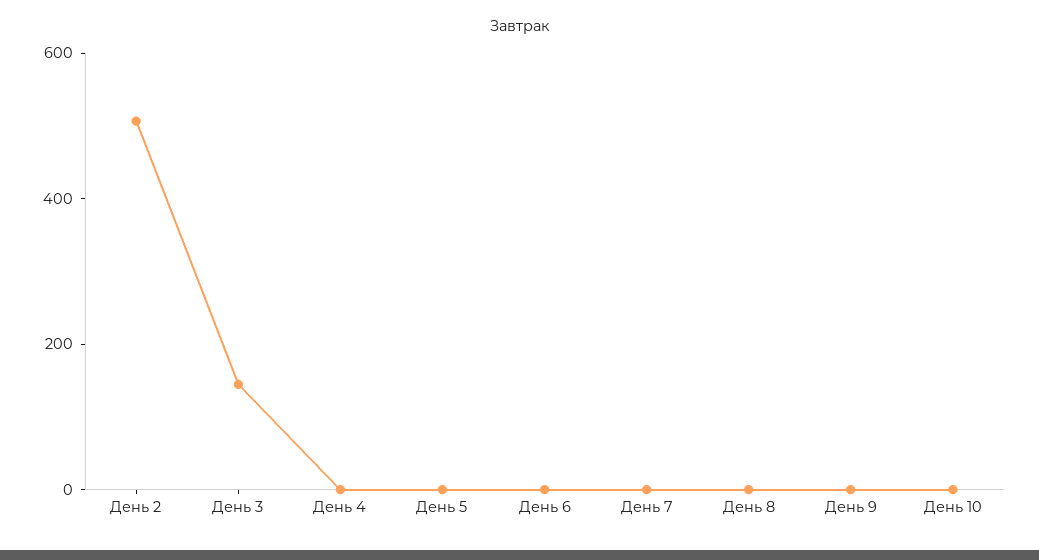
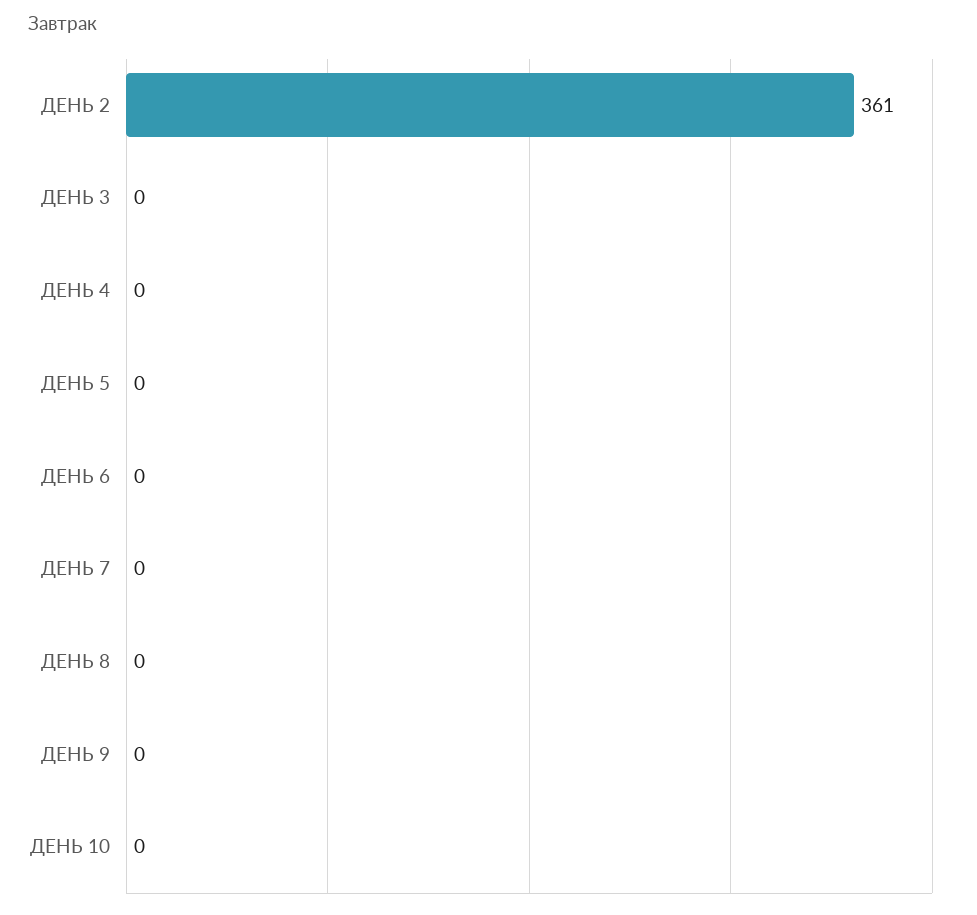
День 2: 500 -> 361
День 3: 150 -> 0

